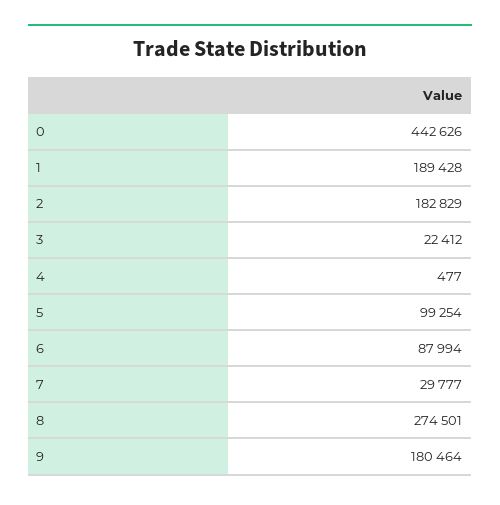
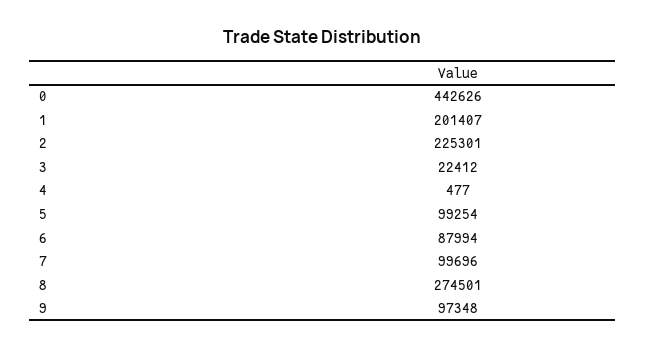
1: 189428 -> 201407
2: 182829 -> 225301
7: 29777 -> 99696
9: 180464 -> 97348

